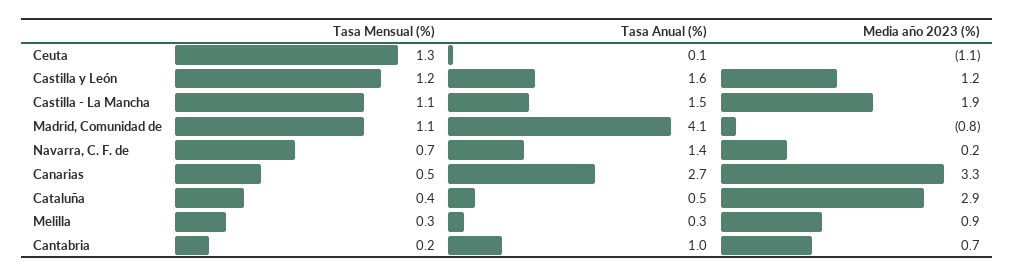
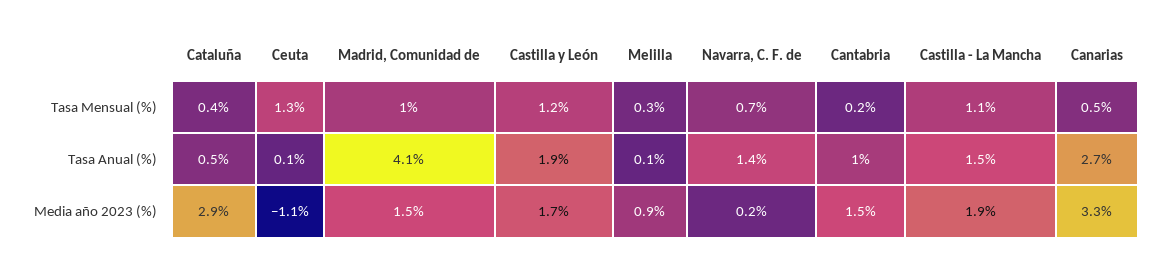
Tasa Anual (%), Castilla y León: 1.6 -> 1.9
Media año 2023 (%), Castilla y León: 1.2 -> 1.7
Tasa Mensual (%), Madrid, Comunidad de: 1.1 -> 1
Media año 2023 (%), Madrid, Comunidad de: -0.8 -> 1.5
Tasa Anual (%), Melilla: 0.3 -> 0.1
Media año 2023 (%), Cantabria: 0.7 -> 1.5

